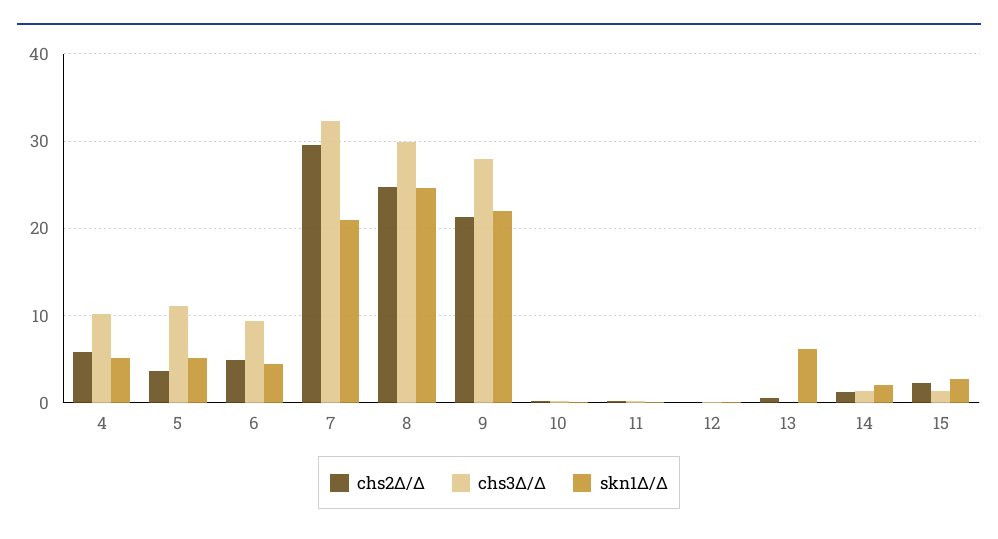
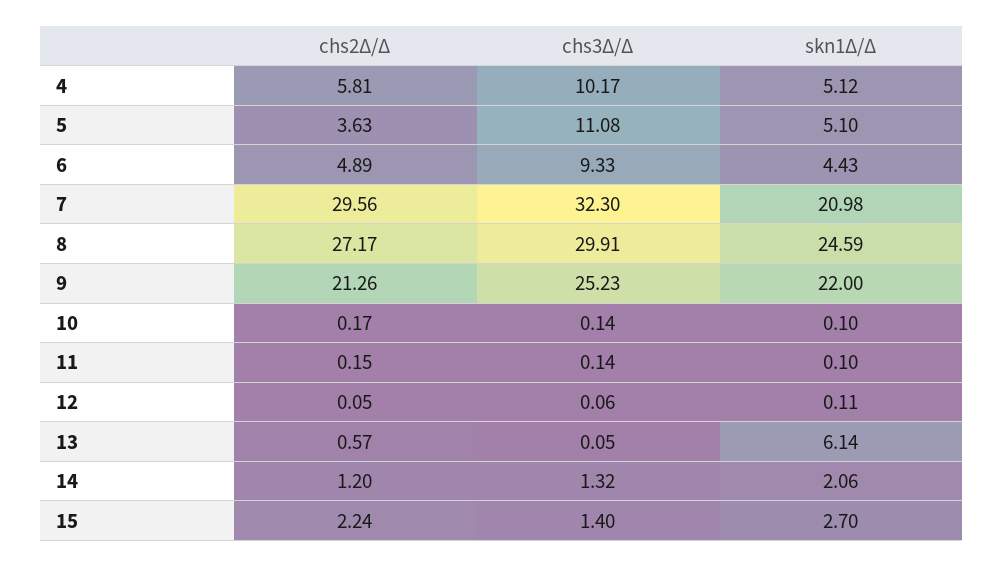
chs2Δ/Δ, 8: 25 -> 27.17
chs3Δ/Δ, 9: 28 -> 25.23

